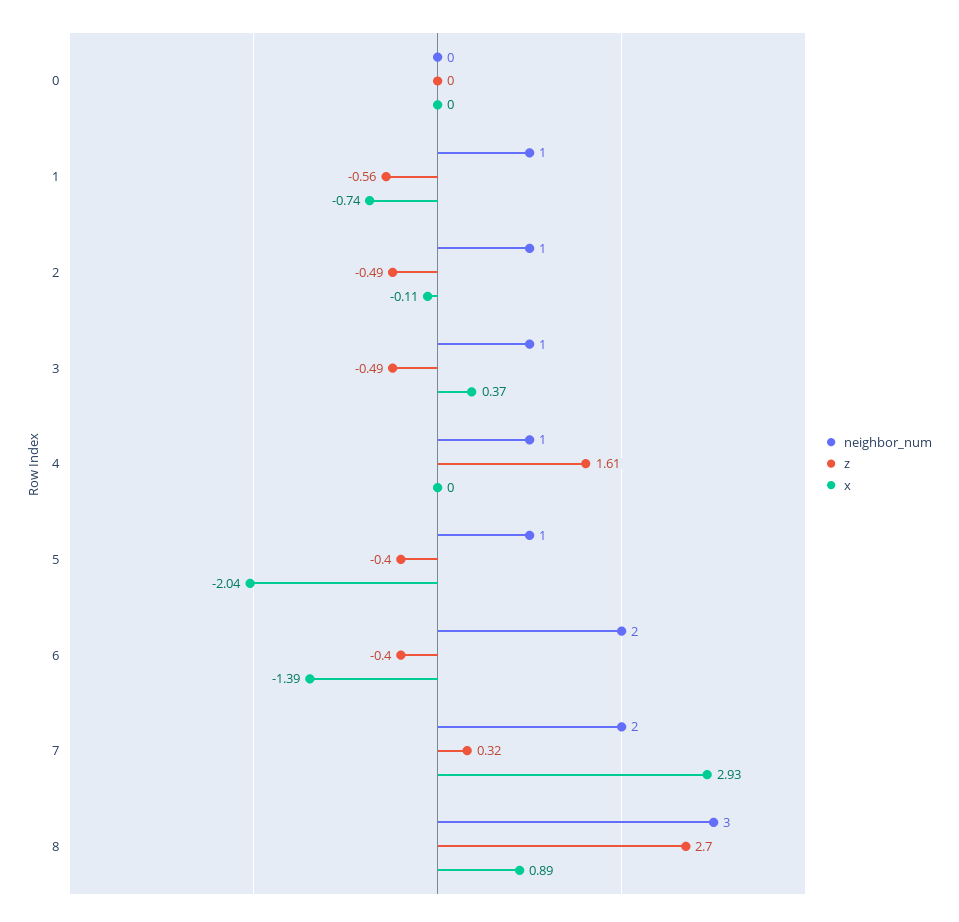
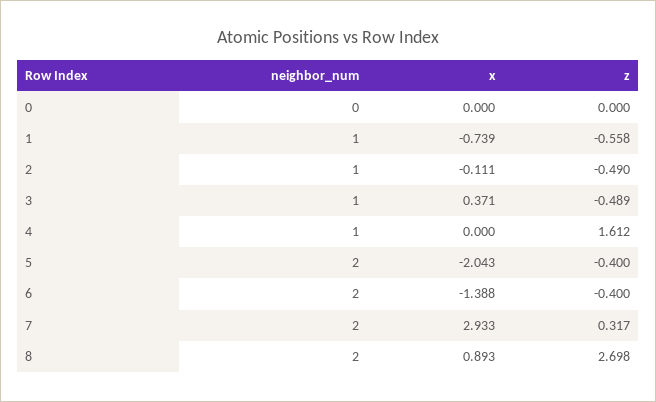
neighbor_num, 5: 1 -> 2
neighbor_num, 8: 3 -> 2

